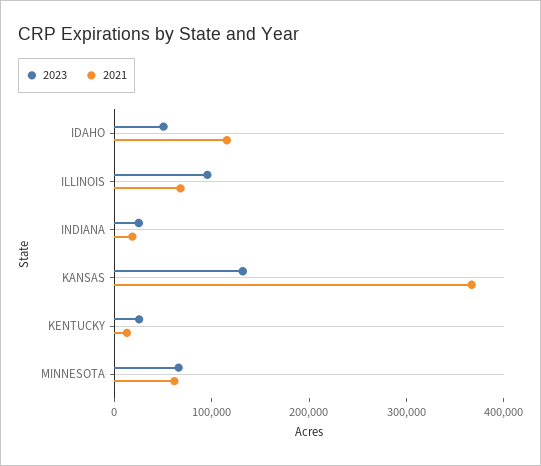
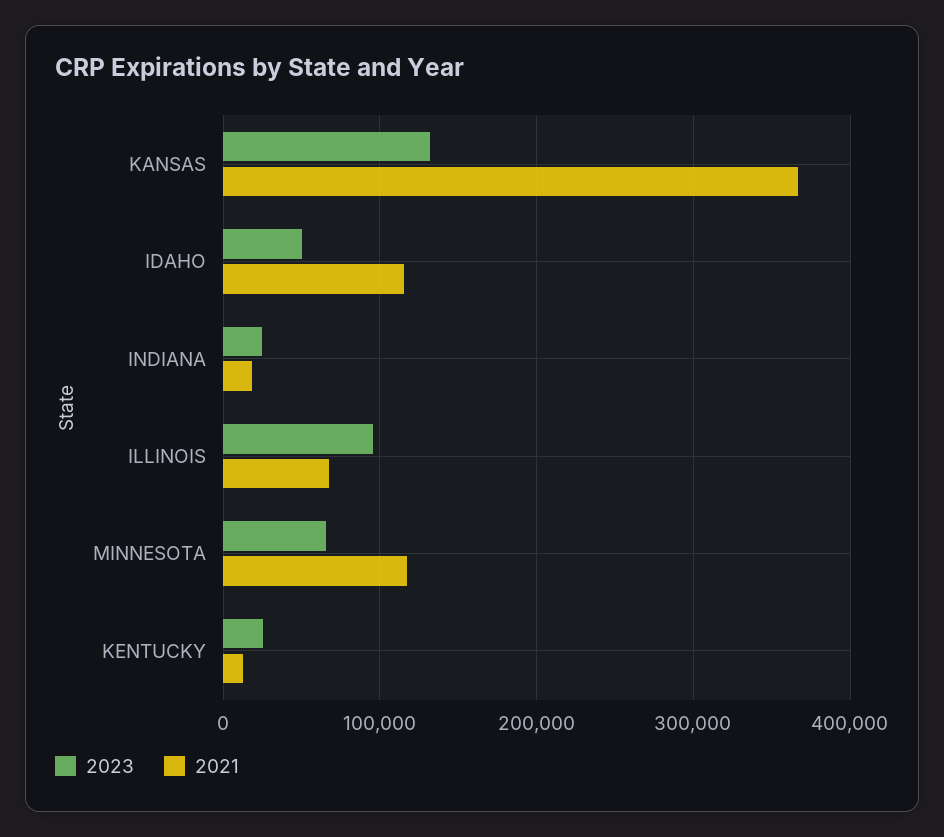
2021, MINNESOTA: 60000 -> 120000

